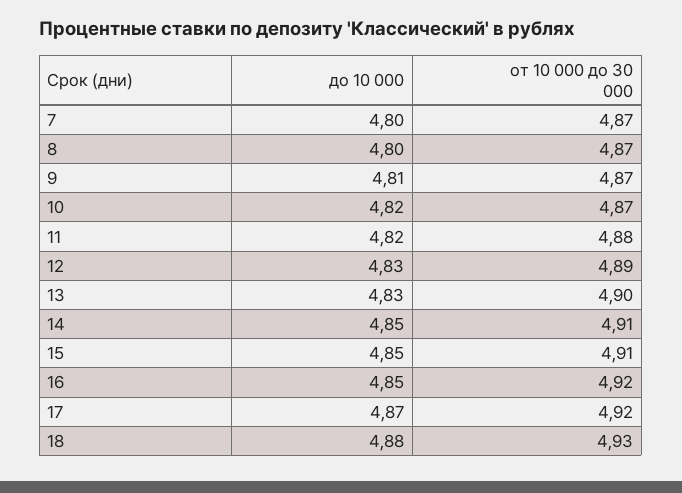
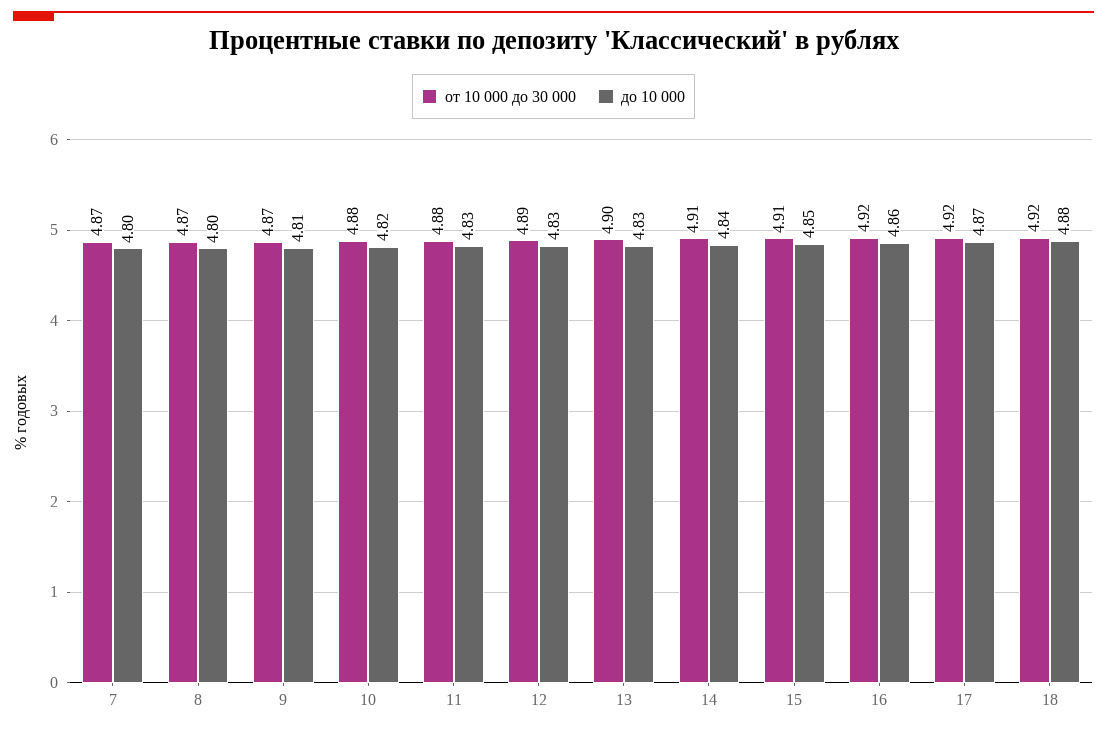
от 10 000 до 30 000, 10: 4.87 -> 4.88
до 10 000, 11: 4.82 -> 4.83
до 10 000, 14: 4.85 -> 4.84
до 10 000, 16: 4.85 -> 4.86
от 10 000 до 30 000, 18: 4.93 -> 4.92

